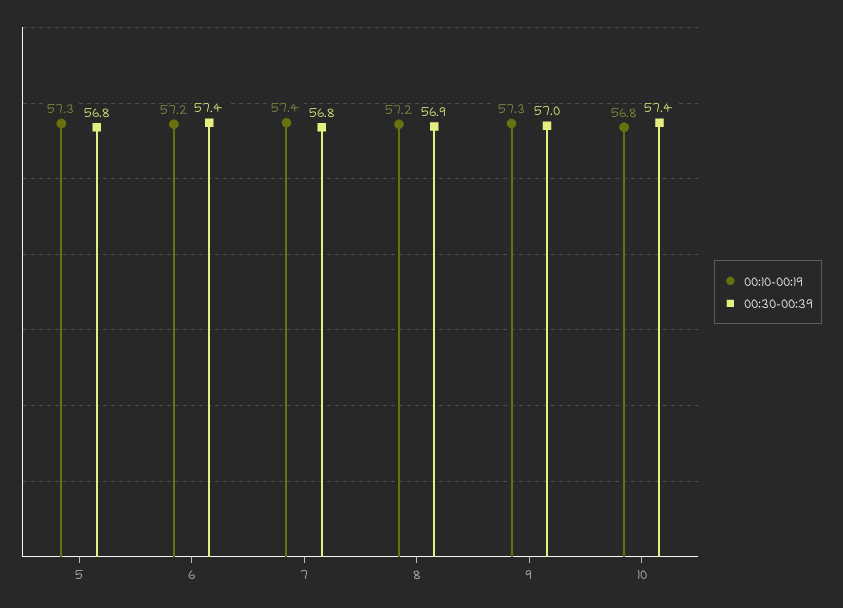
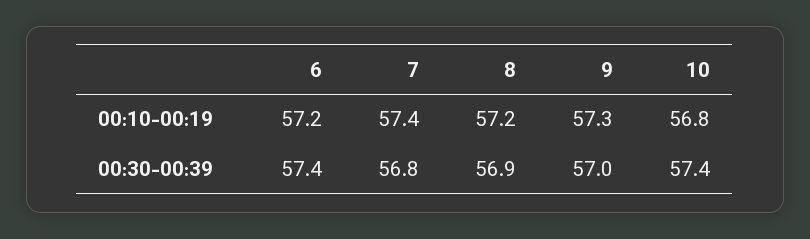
00:10-00:19, 5: 57.3 -> none
00:30-00:39, 5: 56.8 -> none

